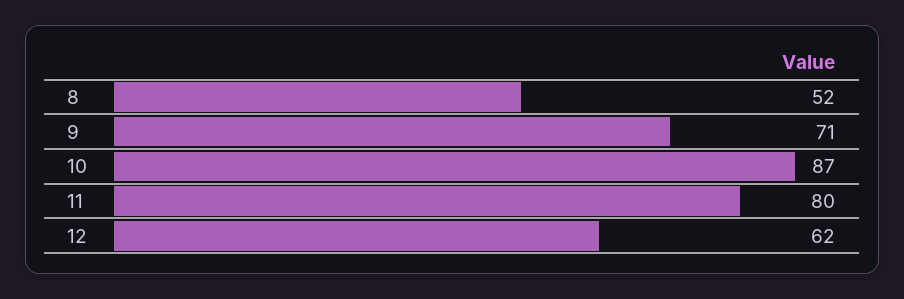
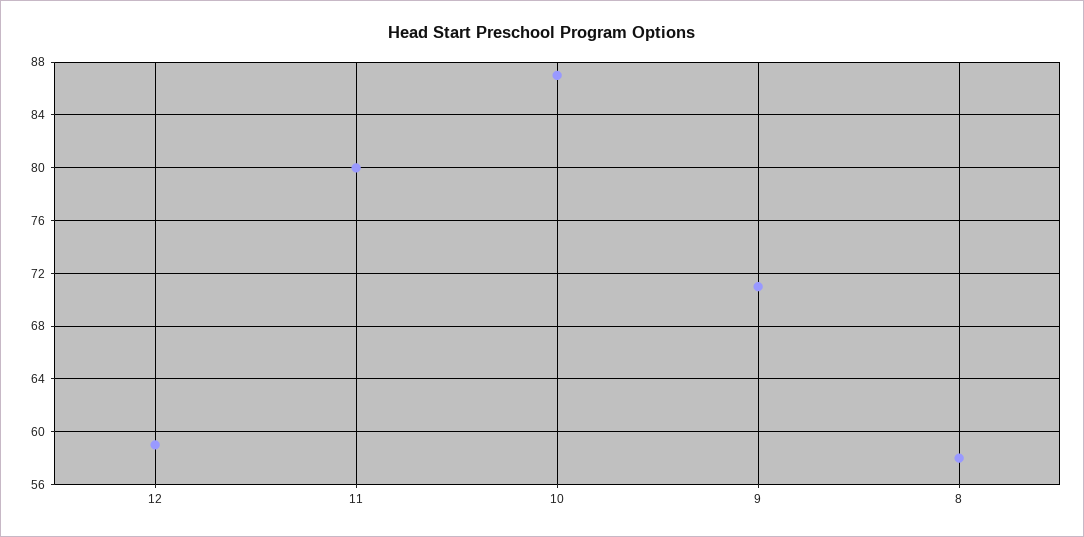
8: 52 -> 58
12: 62 -> 59

